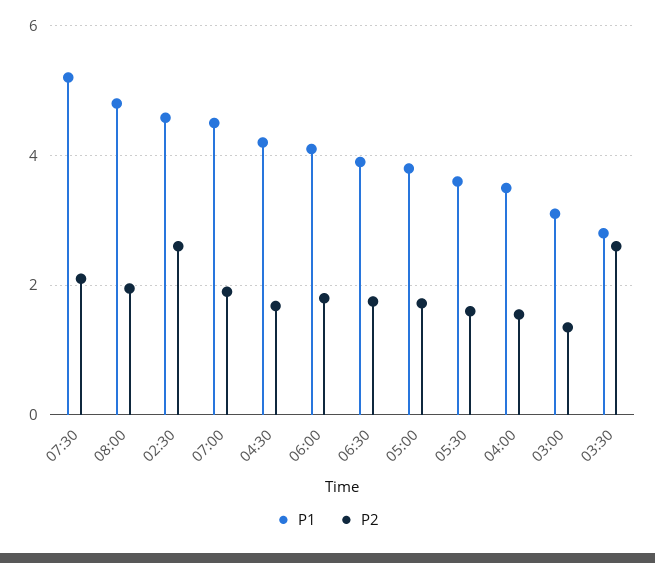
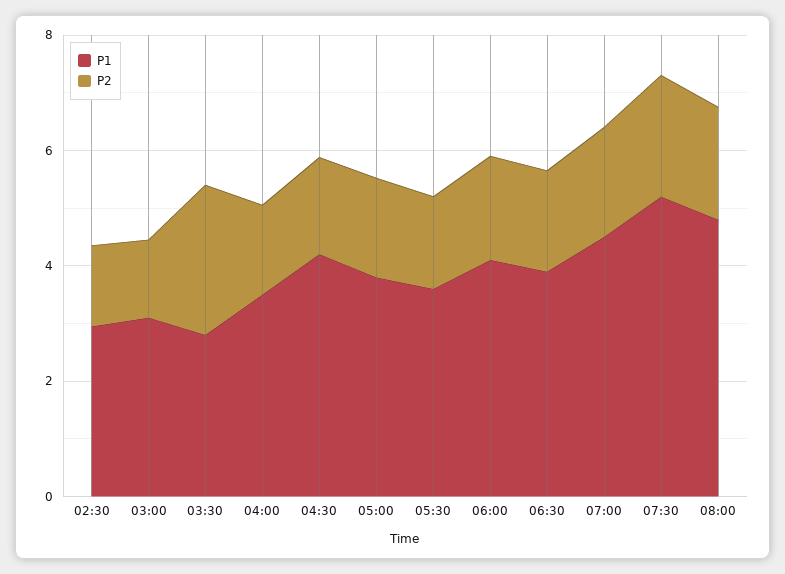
P1, 02:30: 4.6 -> 3
P2, 02:30: 2.6 -> 1.5

